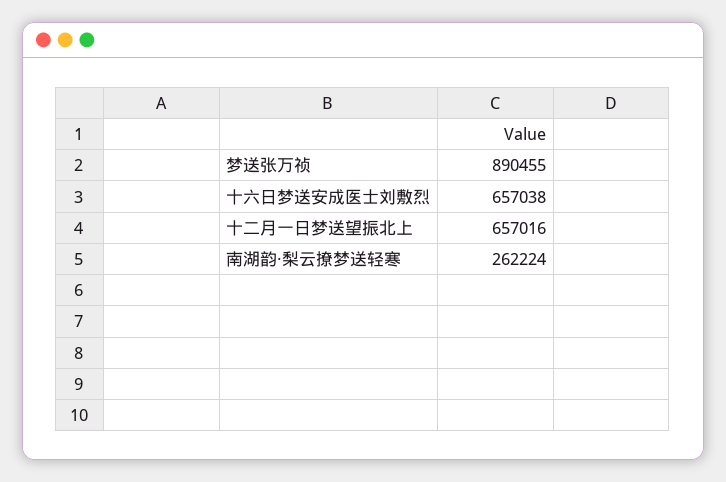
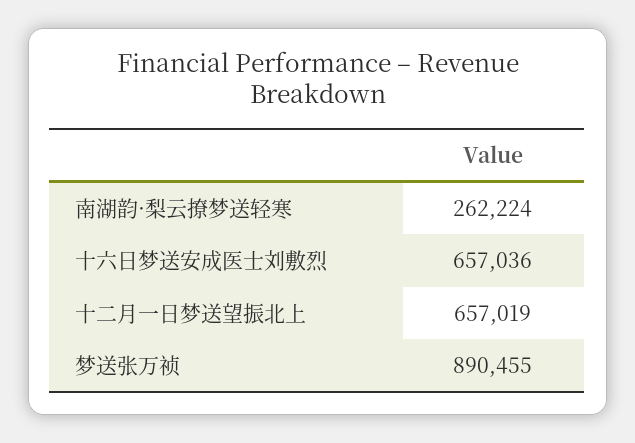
十六日梦送安成医士刘敷烈: 657038 -> 657036
十二月一日梦送望振北上: 657016 -> 657019

